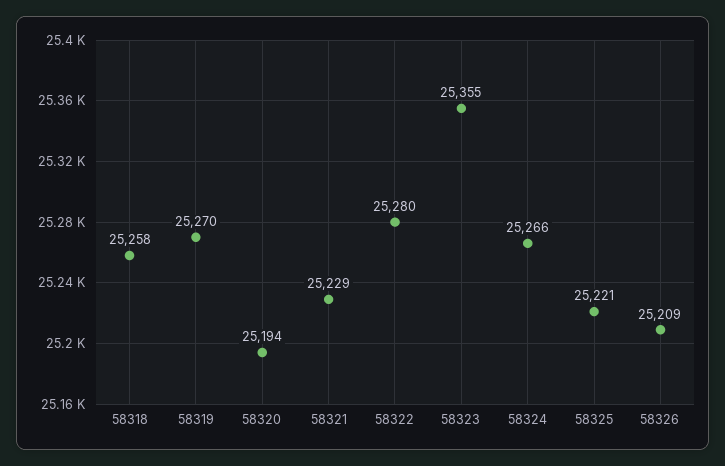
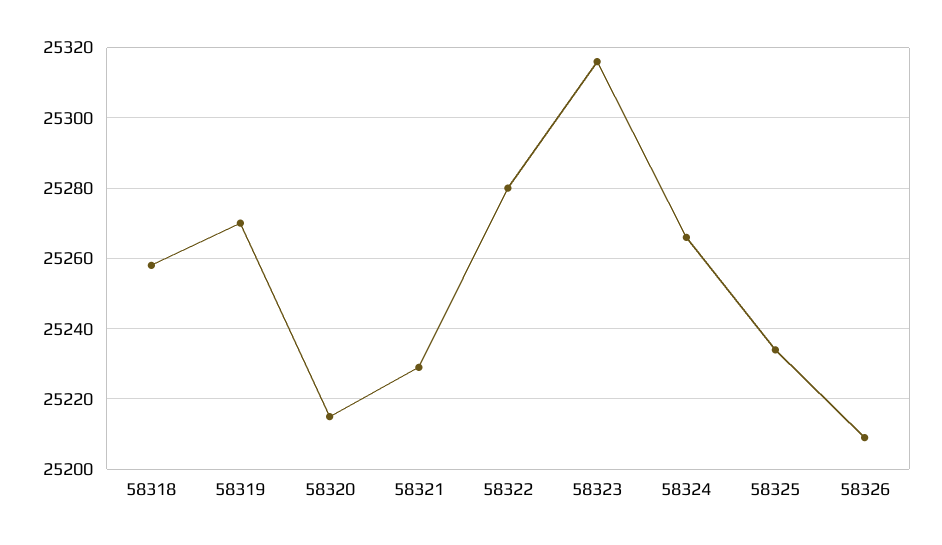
58320: 25194 -> 25215
58323: 25355 -> 25315
58325: 25221 -> 25235

